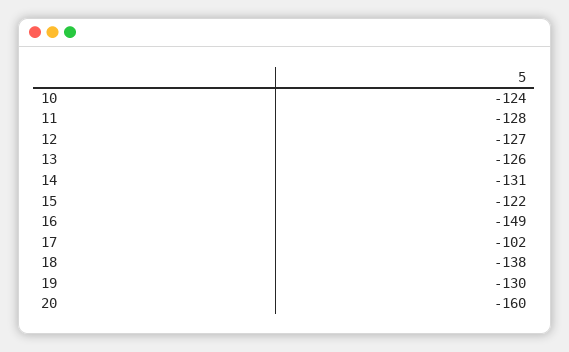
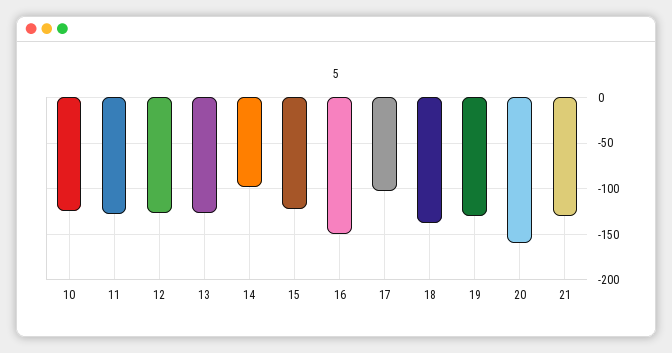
14: -131 -> -100
21: none -> -130

